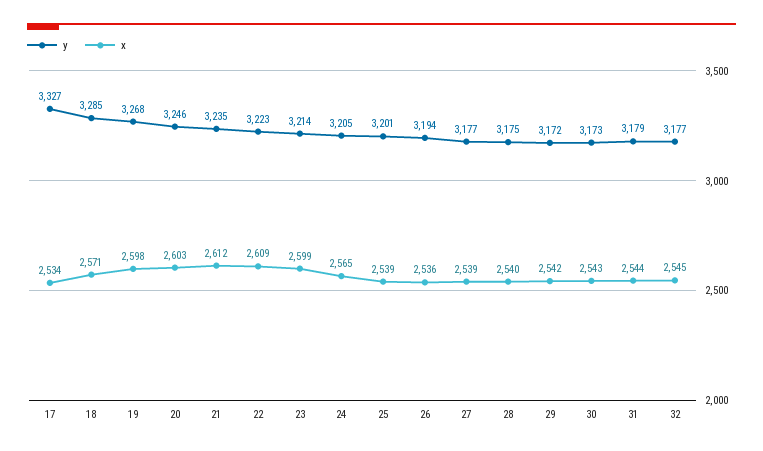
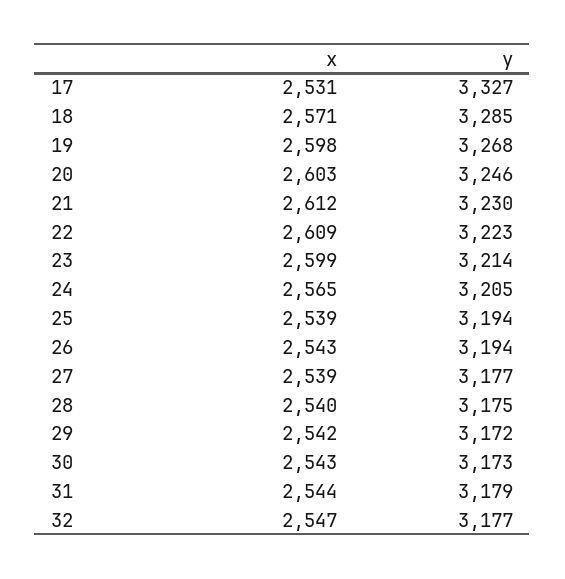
x, 17: 2534 -> 2531
y, 21: 3235 -> 3230
y, 25: 3201 -> 3194
x, 26: 2536 -> 2543
x, 32: 2545 -> 2547

